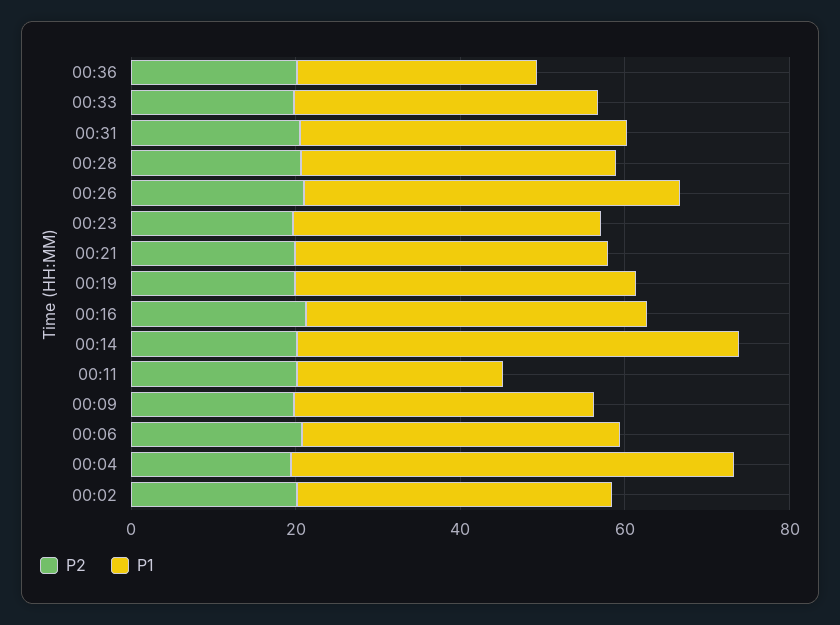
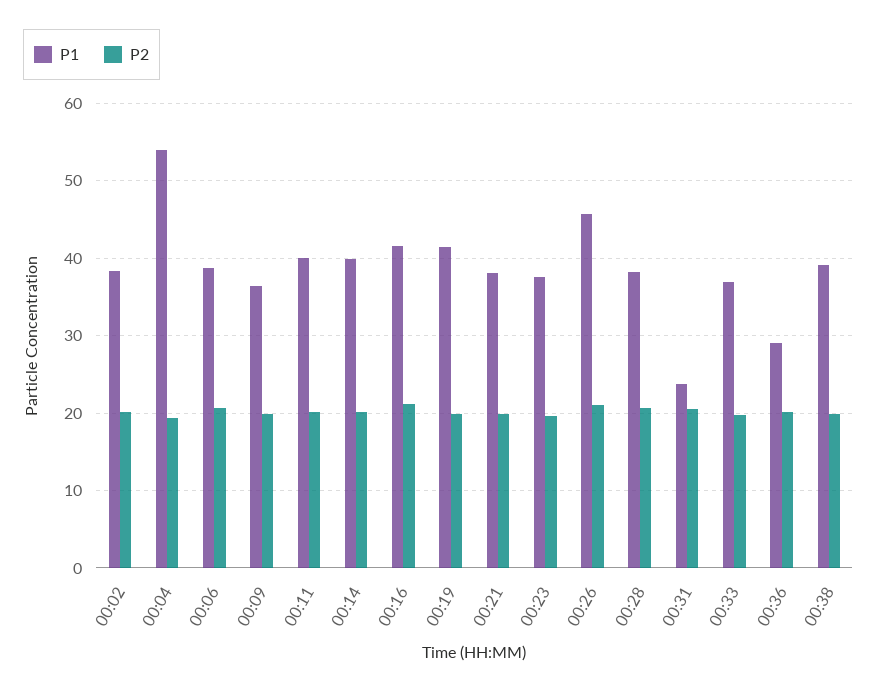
P1, 00:31: 40 -> 24
P1, 00:14: 55 -> 40
P1, 00:11: 25 -> 40
P1, 00:38: none -> 39
P2, 00:38: none -> 20

